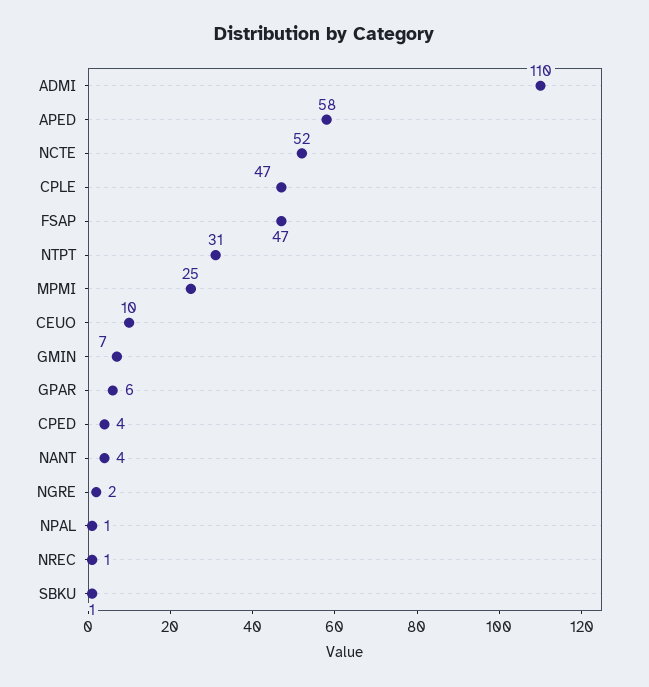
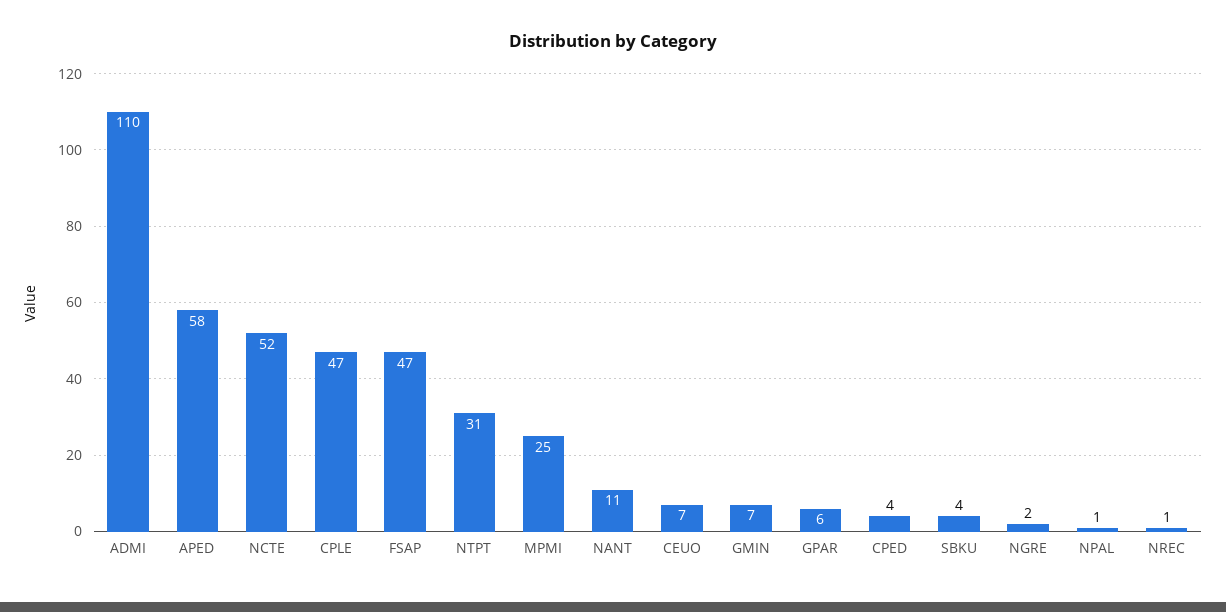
CEUO: 10 -> 7
NANT: 4 -> 11
SBKU: 1 -> 4

